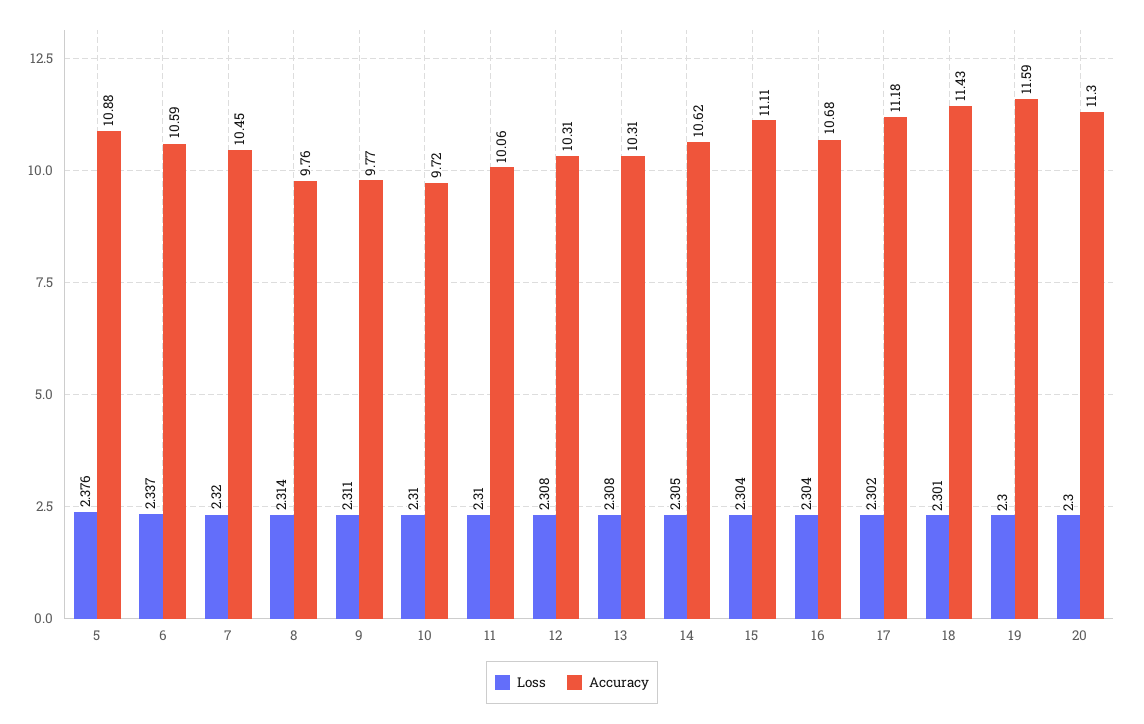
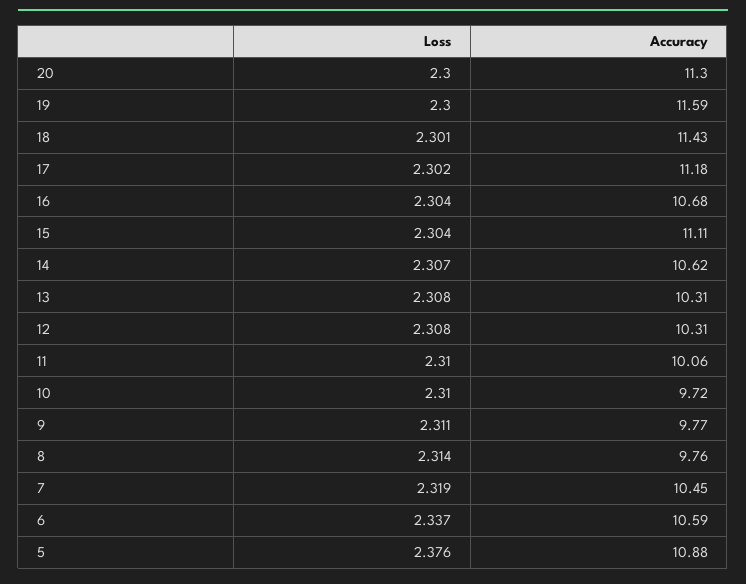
Loss, 7: 2.32 -> 2.319
Loss, 14: 2.305 -> 2.307

